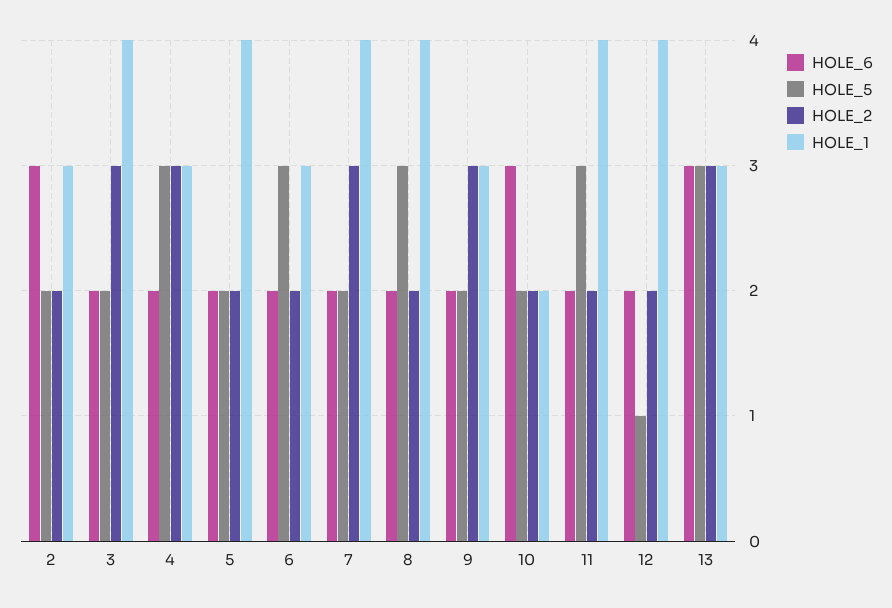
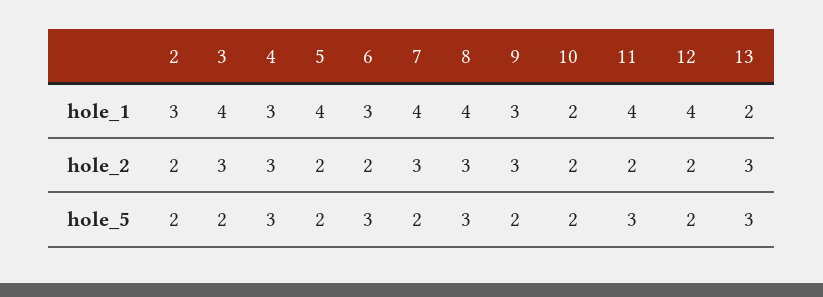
HOLE_6, 2: 3 -> none
HOLE_6, 3: 2 -> none
HOLE_6, 4: 2 -> none
HOLE_6, 5: 2 -> none
HOLE_6, 6: 2 -> none
HOLE_6, 7: 2 -> none
HOLE_6, 8: 2 -> none
HOLE_2, 8: 2 -> 3
HOLE_6, 9: 2 -> none
HOLE_6, 10: 3 -> none
HOLE_6, 11: 2 -> none
HOLE_6, 12: 2 -> none
HOLE_5, 12: 1 -> 2
HOLE_6, 13: 3 -> none
HOLE_1, 13: 3 -> 2

